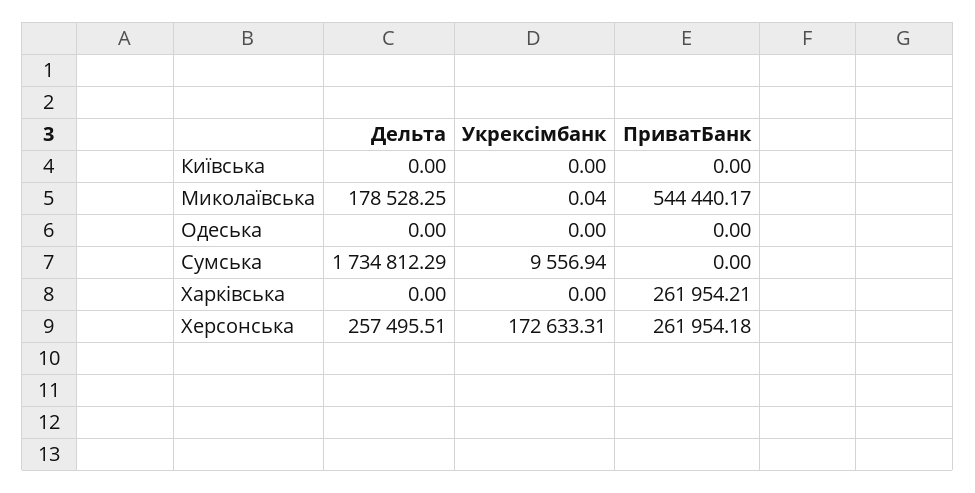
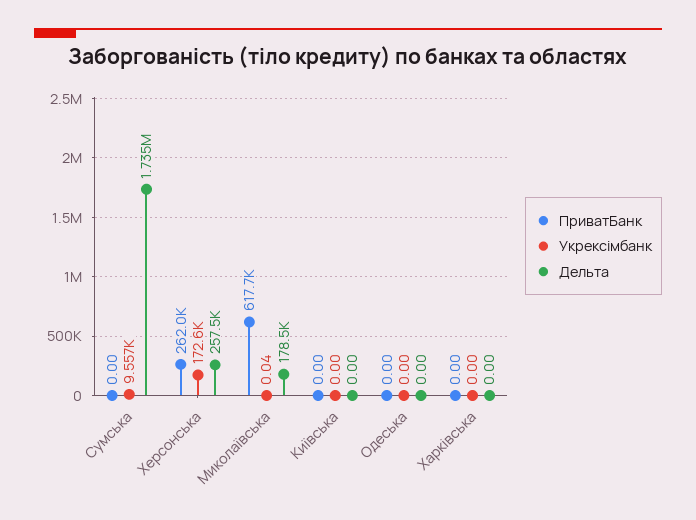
ПриватБанк, Миколаївська: 544440.17 -> 617700
ПриватБанк, Харківська: 261954.21 -> 0

